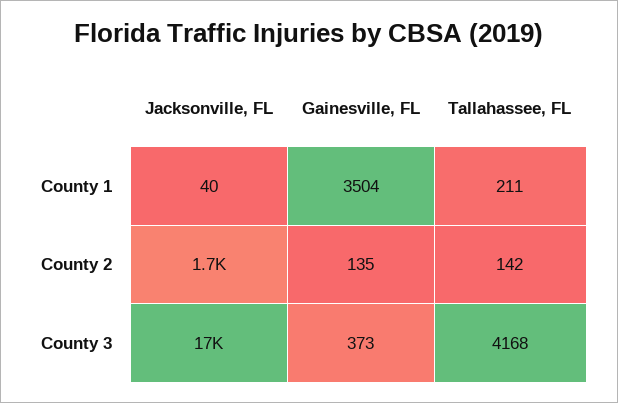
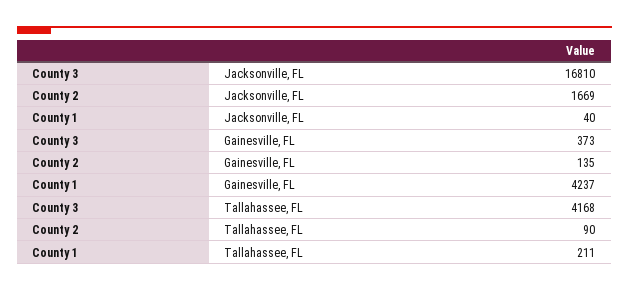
Gainesville, FL, County 1: 3504 -> 4237
Tallahassee, FL, County 2: 142 -> 90

